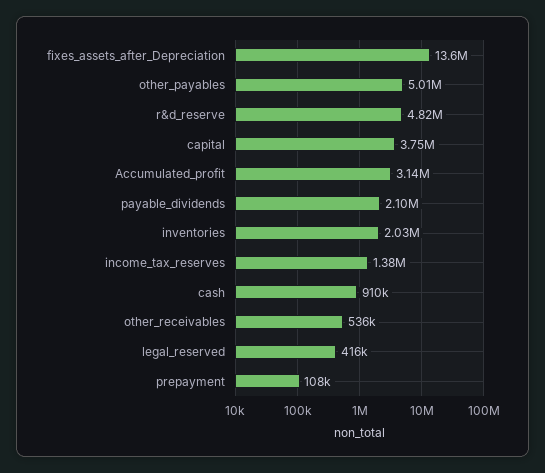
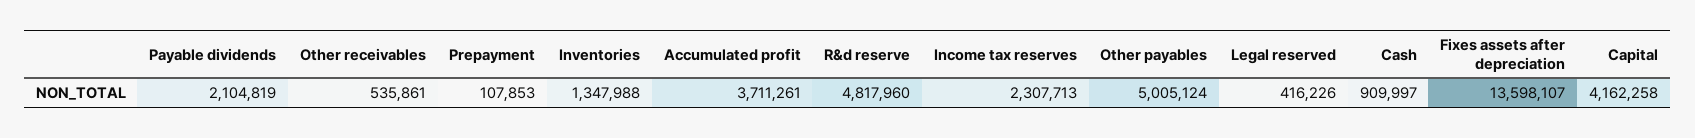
capital: 3750000 -> 4162258
Accumulated_profit: 3140000 -> 3711261
inventories: 2030000 -> 1347988
income_tax_reserves: 1380000 -> 2307713

